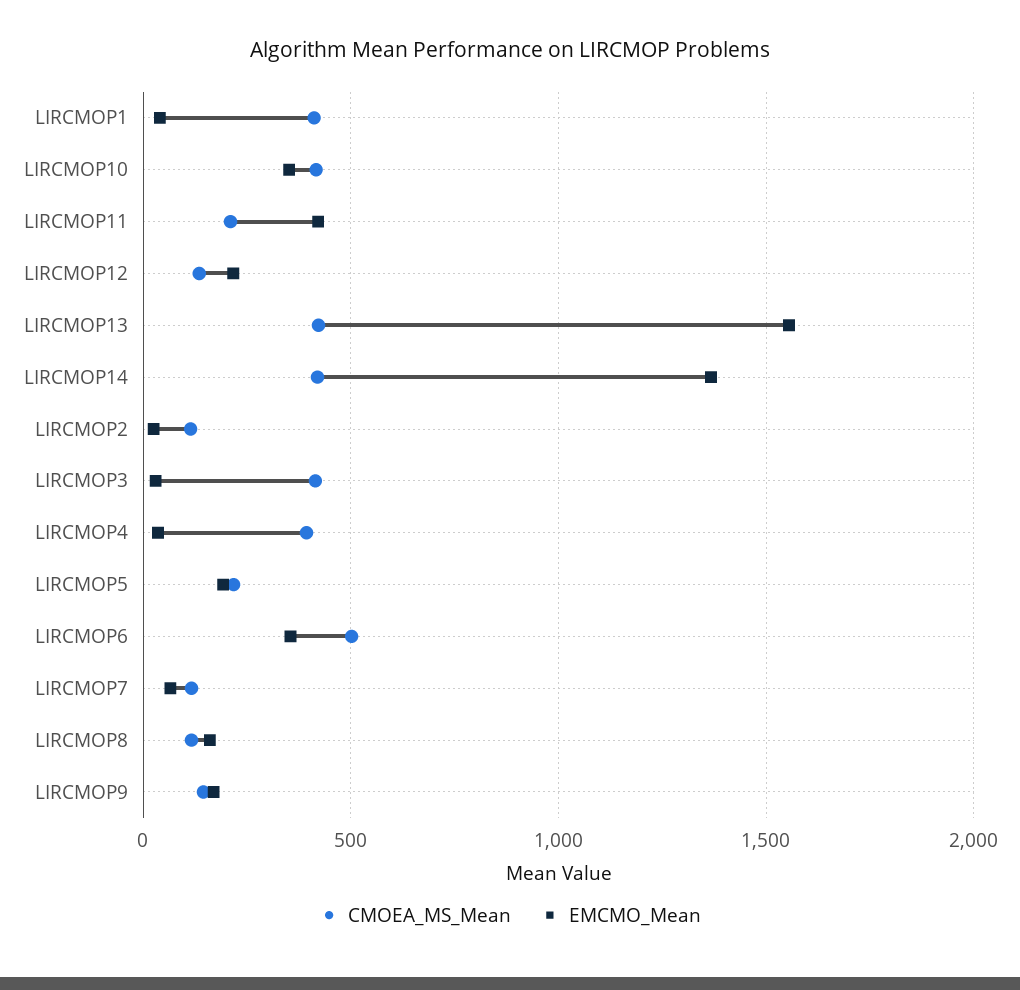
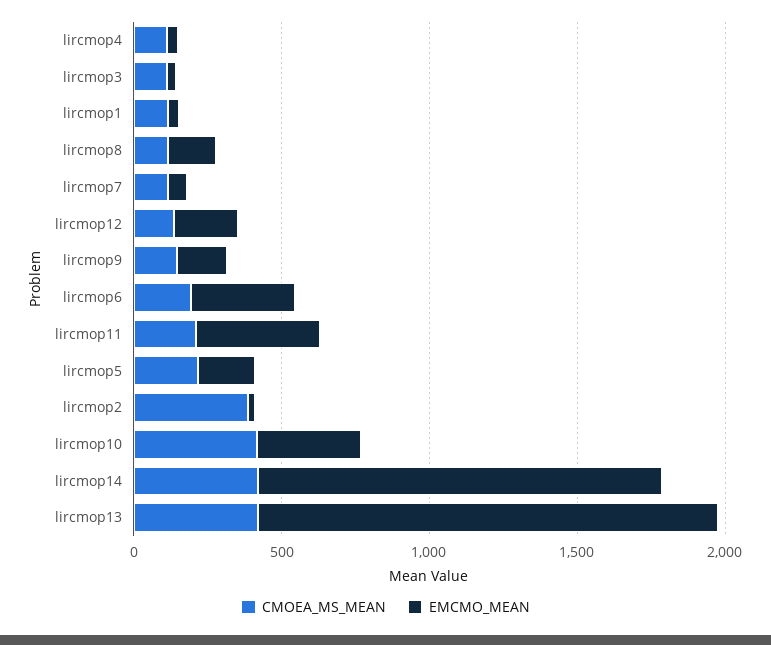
CMOEA_MS_Mean, LIRCMOP1: 400 -> 100
CMOEA_MS_Mean, LIRCMOP2: 100 -> 400
CMOEA_MS_Mean, LIRCMOP3: 400 -> 100
CMOEA_MS_Mean, LIRCMOP4: 400 -> 100
CMOEA_MS_Mean, LIRCMOP6: 500 -> 200

